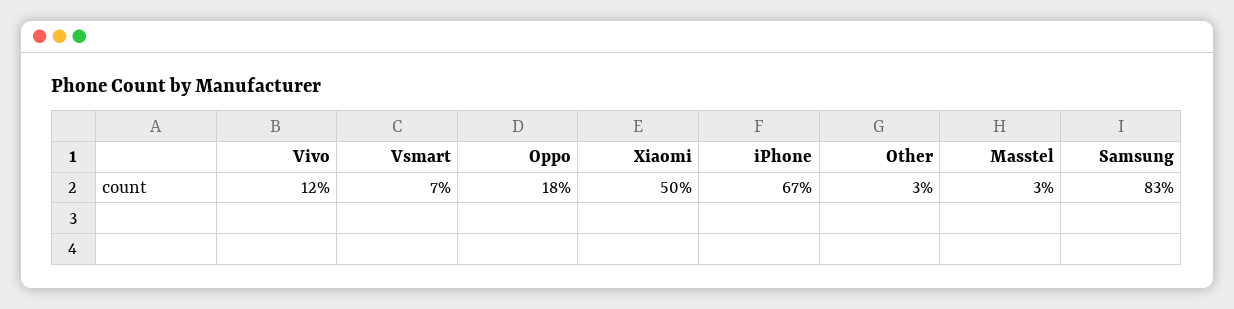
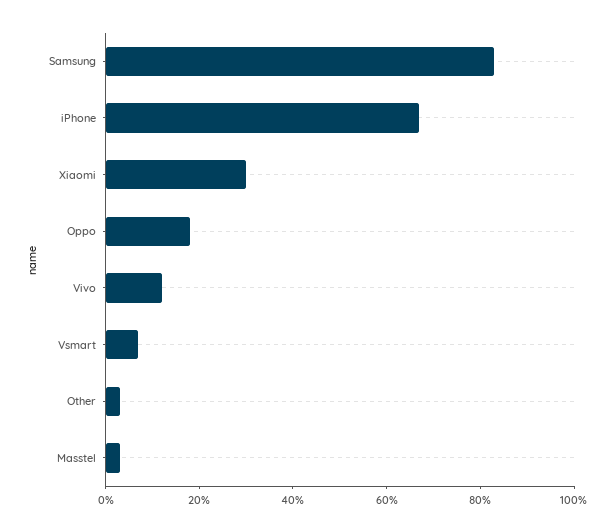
Xiaomi: 50 -> 30

